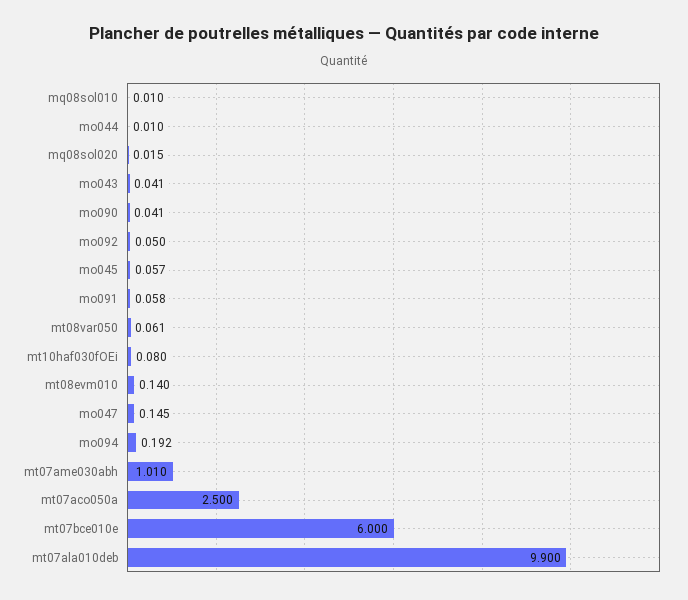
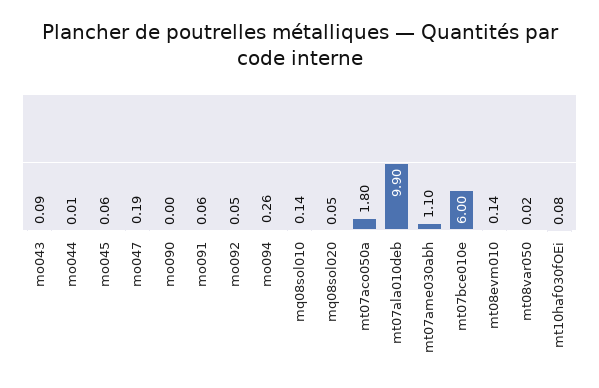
mq08sol010: 0.01 -> 0.14
mq08sol020: 0.015 -> 0.05
mo043: 0.041 -> 0.09
mo090: 0.041 -> 0
mt08var050: 0.061 -> 0.02
mo047: 0.145 -> 0.19
mo094: 0.192 -> 0.26
mt07ame030abh: 1.01 -> 1.1
mt07aco050a: 2.5 -> 1.8

